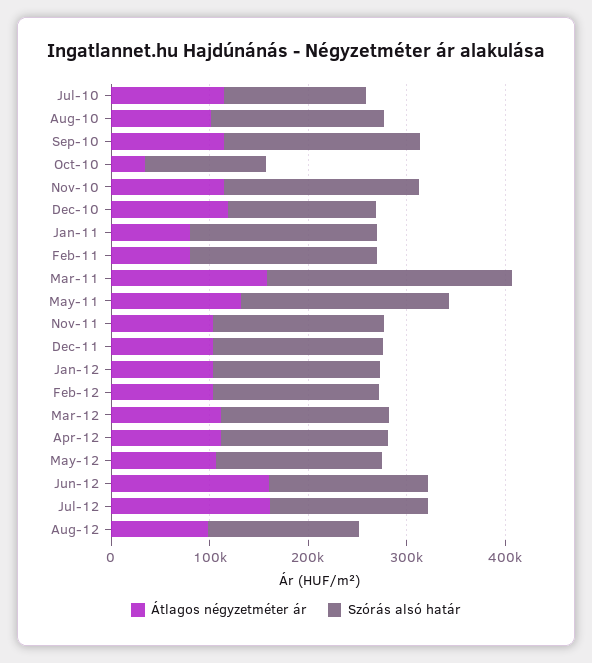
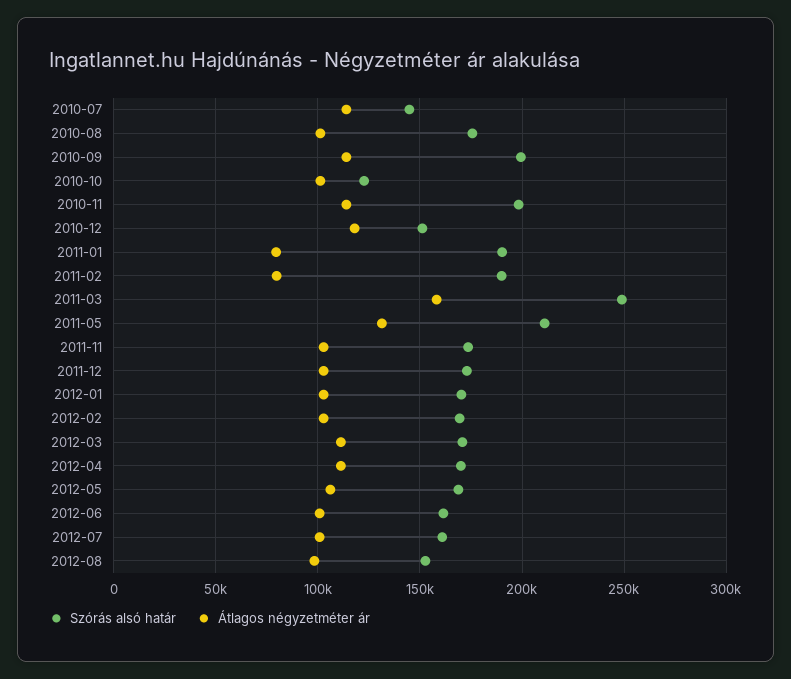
Átlagos négyzetméter ár, Oct-10: 40000 -> 100000
Átlagos négyzetméter ár, Jun-12: 160000 -> 100000
Átlagos négyzetméter ár, Jul-12: 160000 -> 100000

